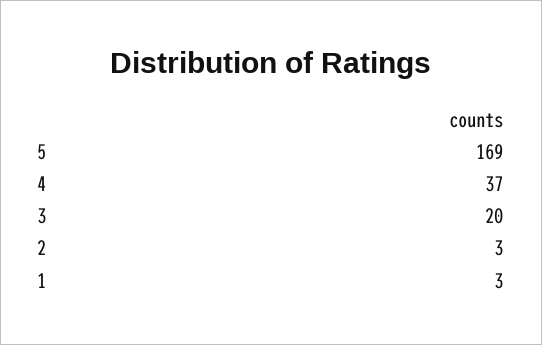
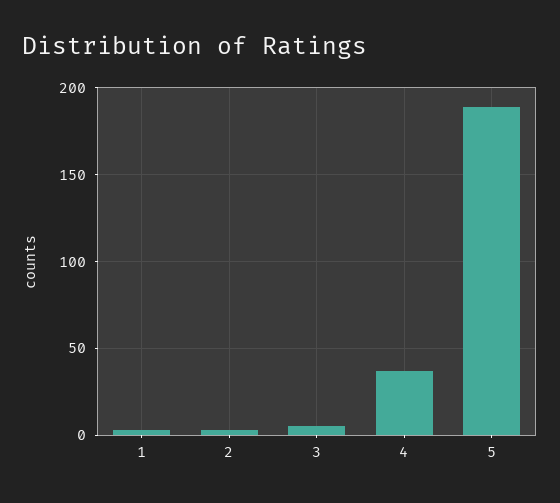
5: 169 -> 190
3: 20 -> 5

